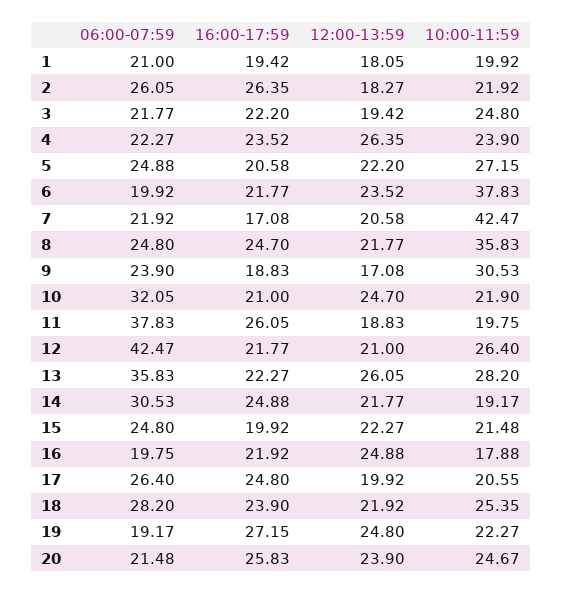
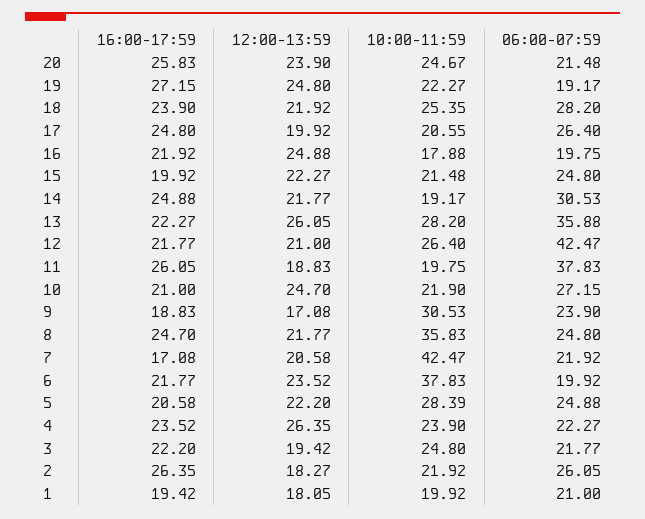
10:00-11:59, 5: 27.15 -> 28.39
06:00-07:59, 10: 32.05 -> 27.15
06:00-07:59, 13: 35.83 -> 35.88

